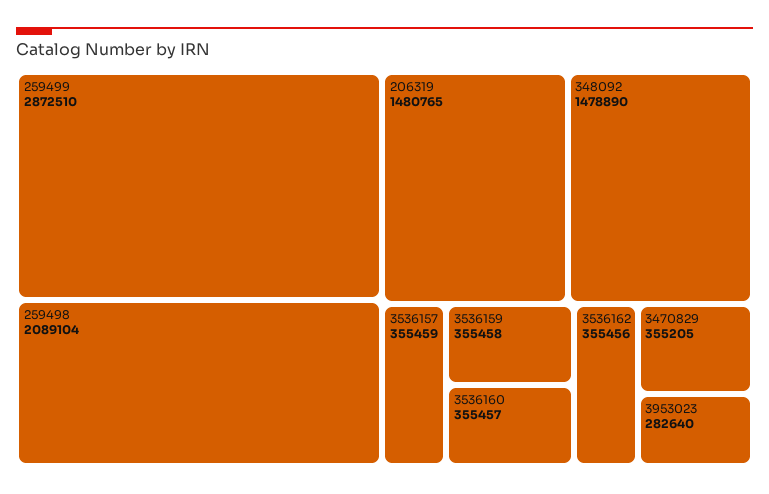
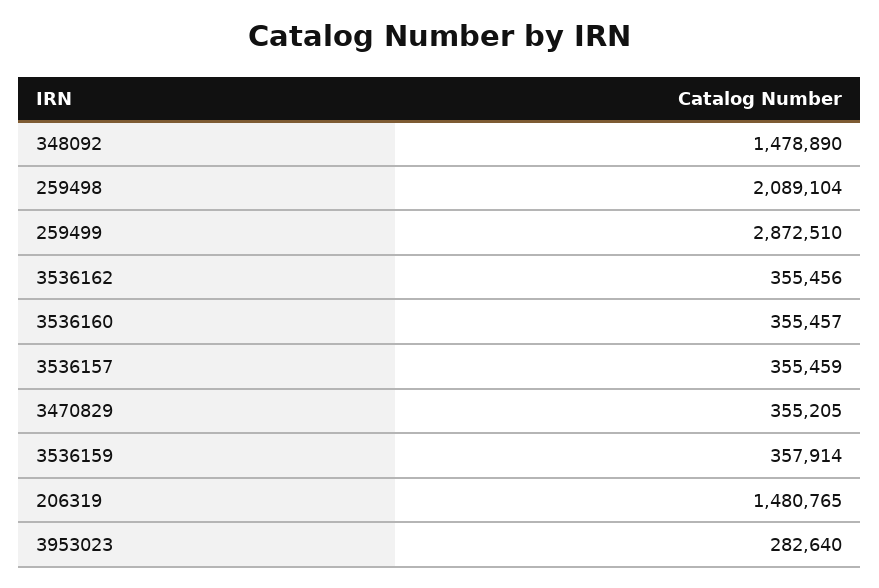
3536159: 355458 -> 357914

